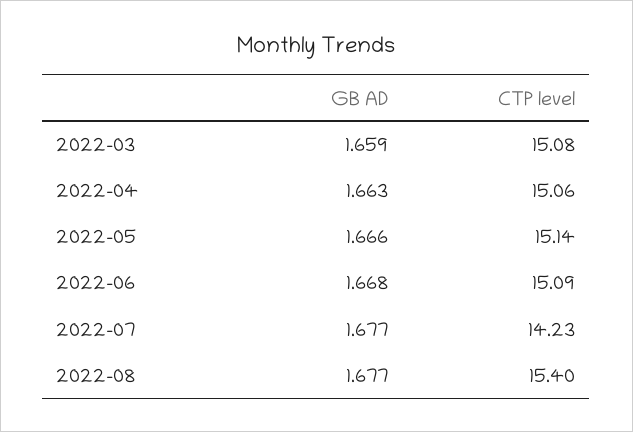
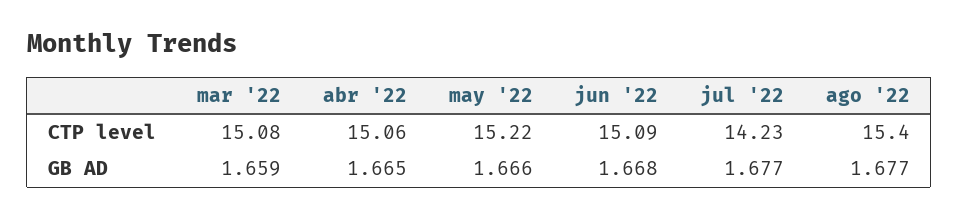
GB AD, 2022-04: 1.663 -> 1.665
CTP level, 2022-05: 15.14 -> 15.22

